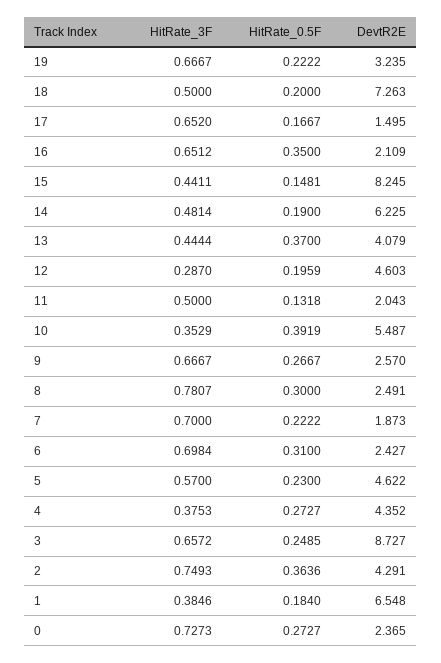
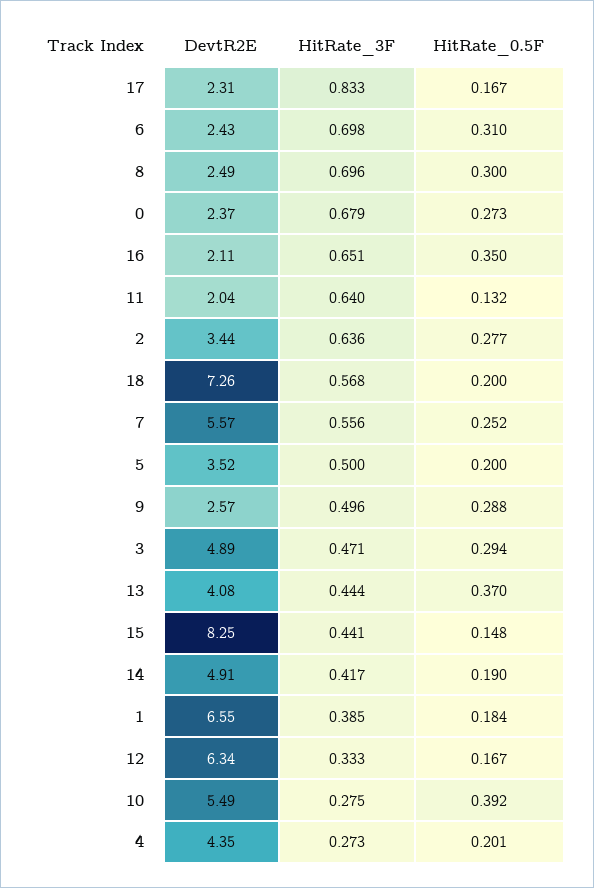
HitRate_3F, 19: 0.6667 -> none
HitRate_0.5F, 19: 0.2222 -> none
DevtR2E, 19: 3.235 -> none
HitRate_3F, 18: 0.5 -> 0.568
HitRate_3F, 17: 0.652 -> 0.833
DevtR2E, 17: 1.495 -> 2.31
HitRate_3F, 14: 0.4814 -> 0.417
DevtR2E, 14: 6.225 -> 4.91
HitRate_3F, 12: 0.287 -> 0.333
HitRate_0.5F, 12: 0.1959 -> 0.167
DevtR2E, 12: 4.603 -> 6.34
HitRate_3F, 11: 0.5 -> 0.64
HitRate_3F, 10: 0.3529 -> 0.275
HitRate_3F, 9: 0.6667 -> 0.496
HitRate_0.5F, 9: 0.2667 -> 0.288
HitRate_3F, 8: 0.7807 -> 0.696
HitRate_3F, 7: 0.7 -> 0.556
HitRate_0.5F, 7: 0.2222 -> 0.252
DevtR2E, 7: 1.873 -> 5.57
HitRate_3F, 5: 0.57 -> 0.5
HitRate_0.5F, 5: 0.23 -> 0.2
DevtR2E, 5: 4.622 -> 3.52
HitRate_3F, 4: 0.3753 -> 0.273
HitRate_0.5F, 4: 0.2727 -> 0.201
HitRate_3F, 3: 0.6572 -> 0.471
HitRate_0.5F, 3: 0.2485 -> 0.294
DevtR2E, 3: 8.727 -> 4.89
HitRate_3F, 2: 0.7493 -> 0.636
HitRate_0.5F, 2: 0.3636 -> 0.277
DevtR2E, 2: 4.291 -> 3.44
HitRate_3F, 0: 0.7273 -> 0.679

